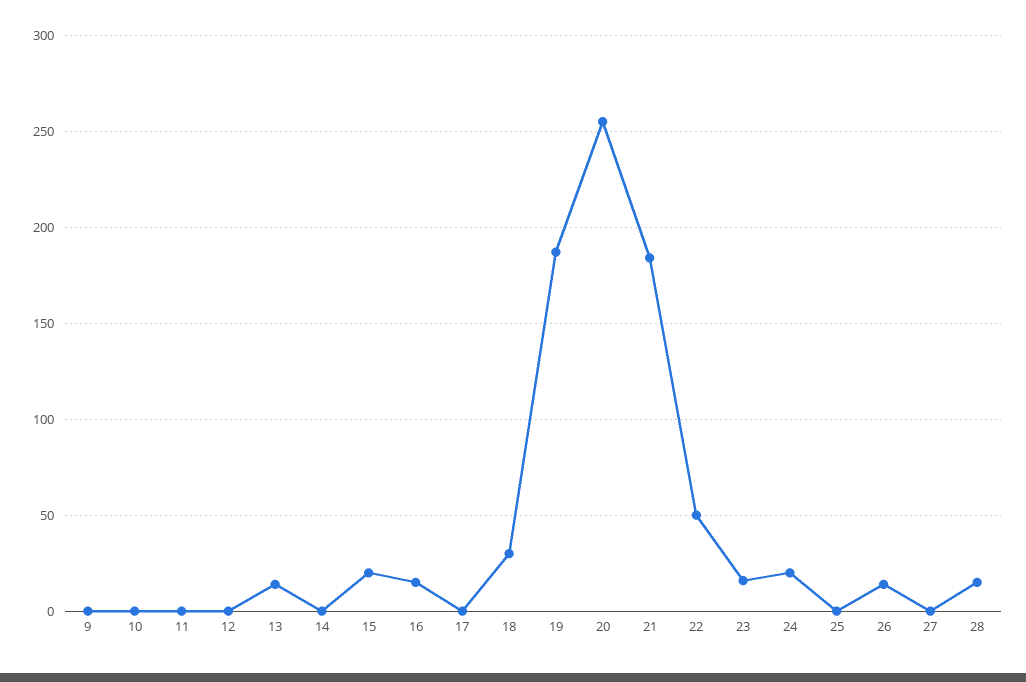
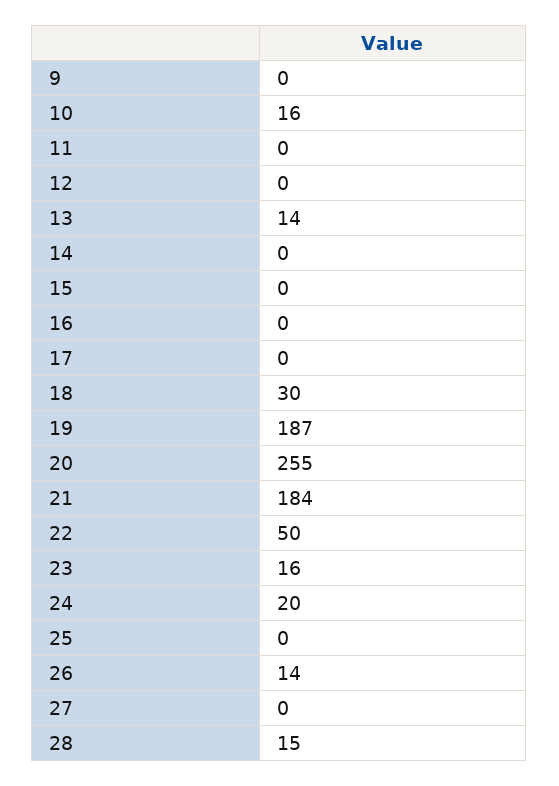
10: 0 -> 16
15: 20 -> 0
16: 15 -> 0

